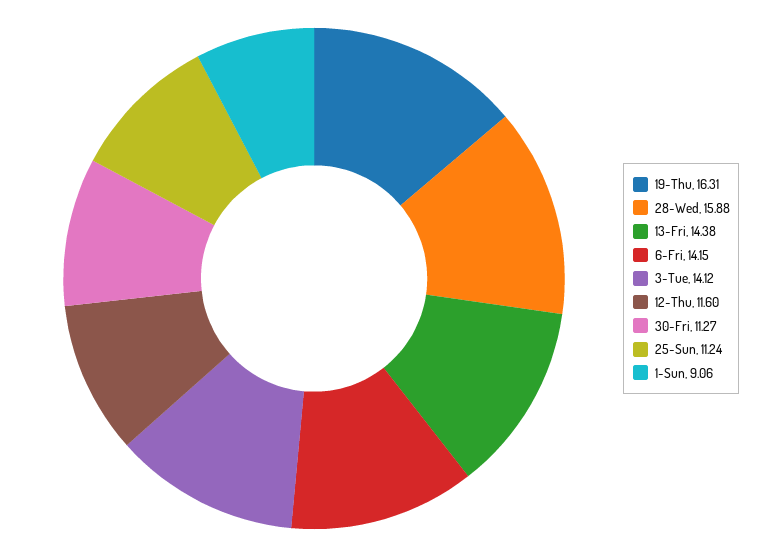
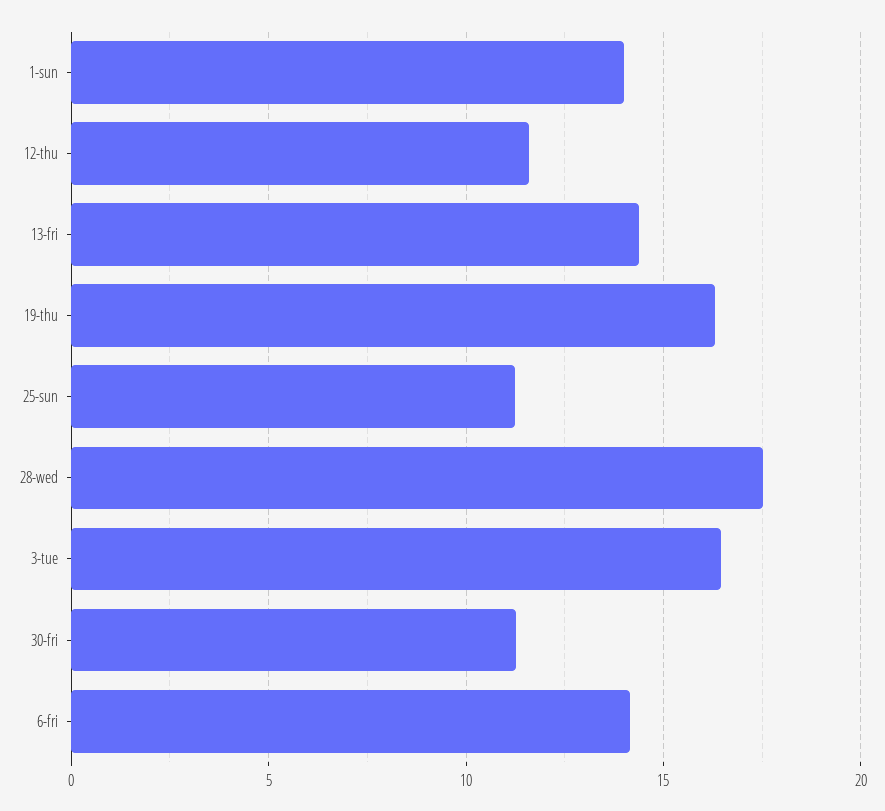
28-Wed: 15.88 -> 17.5
3-Tue: 14.12 -> 16.5
1-Sun: 9.06 -> 14

